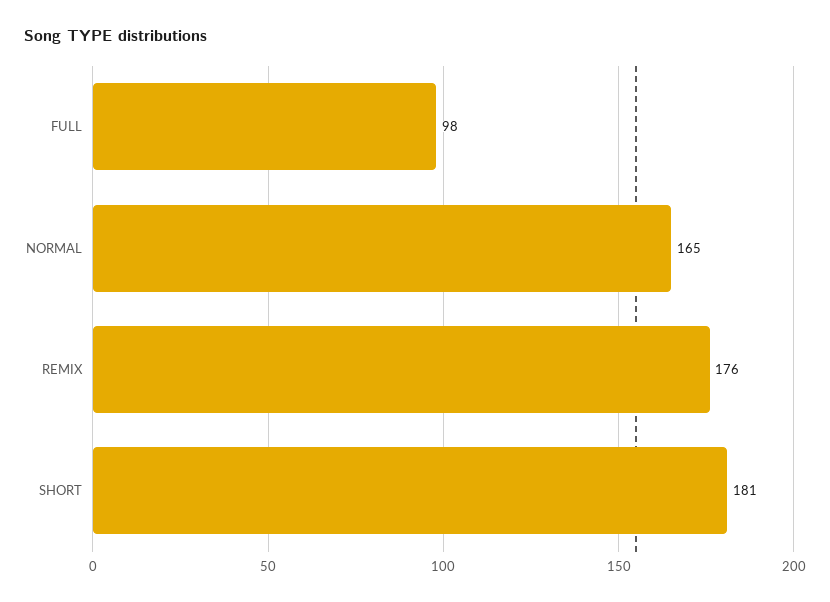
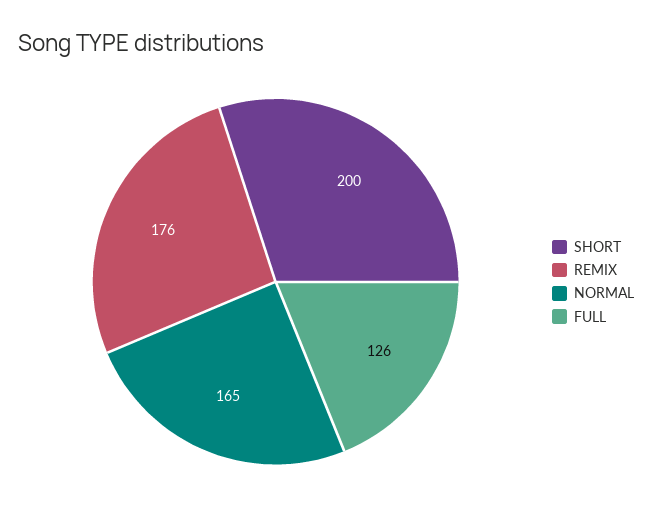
FULL: 98 -> 126
SHORT: 181 -> 200

